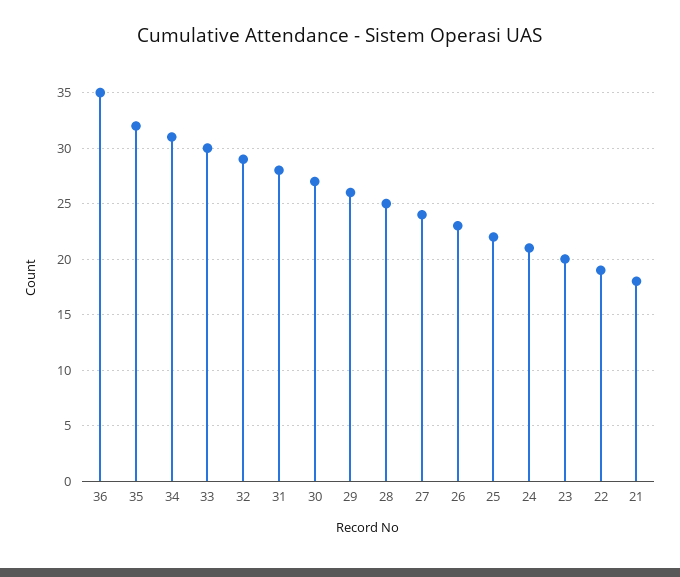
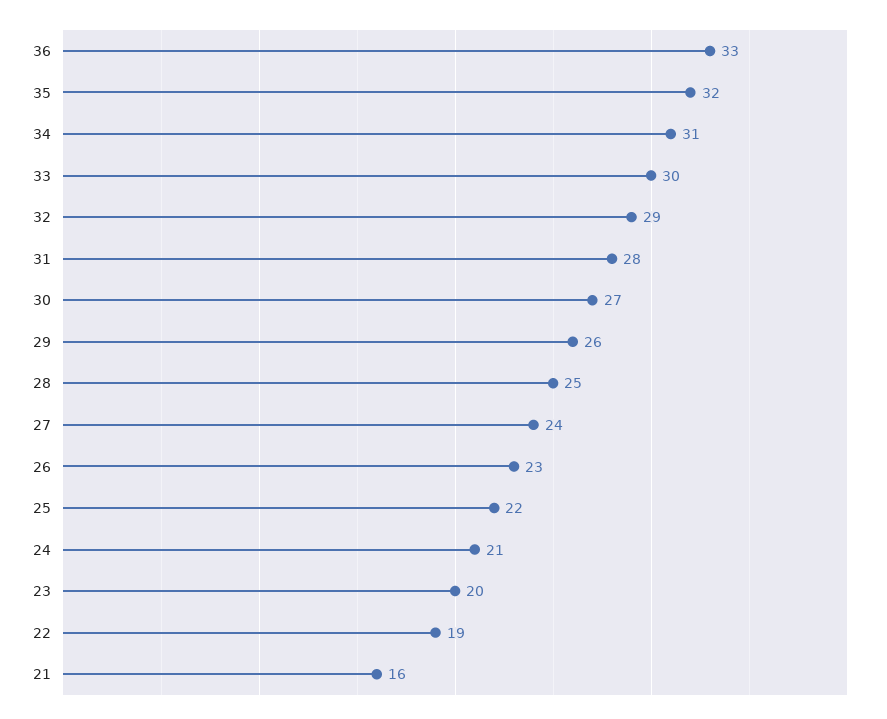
36: 35 -> 33
21: 18 -> 16

